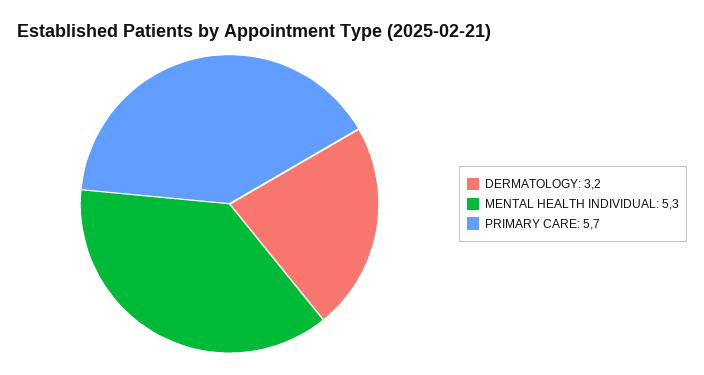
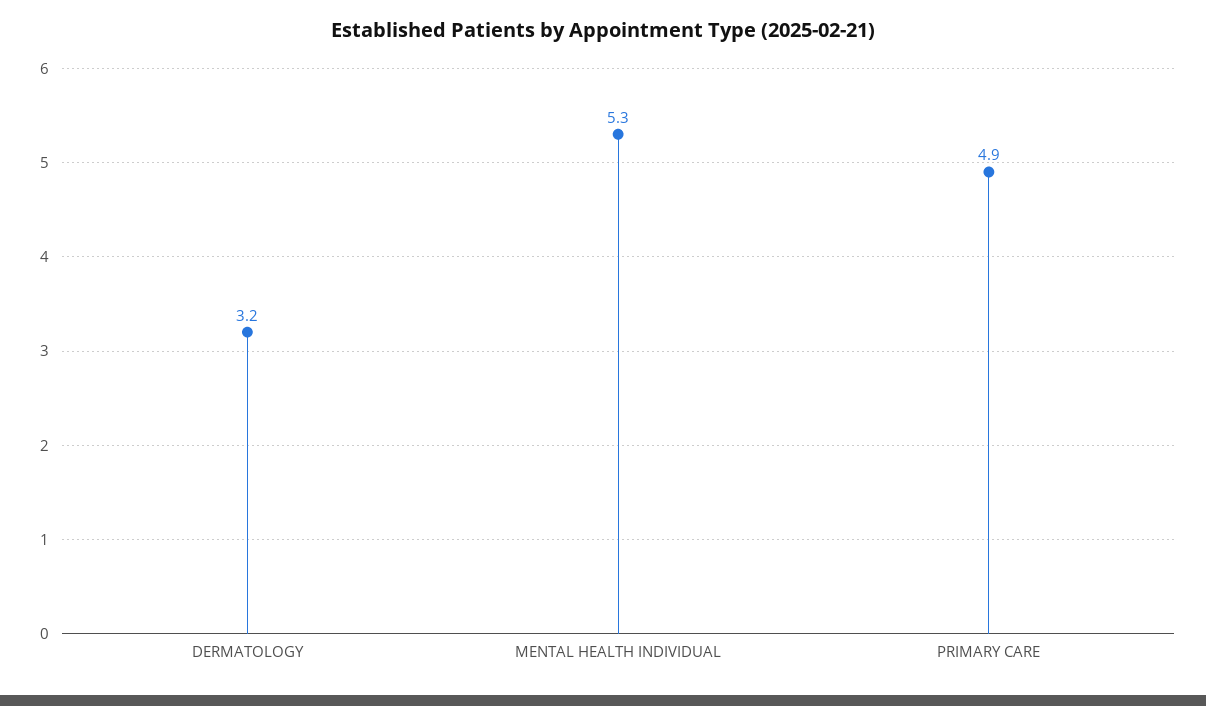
PRIMARY CARE: 5.7 -> 4.9

